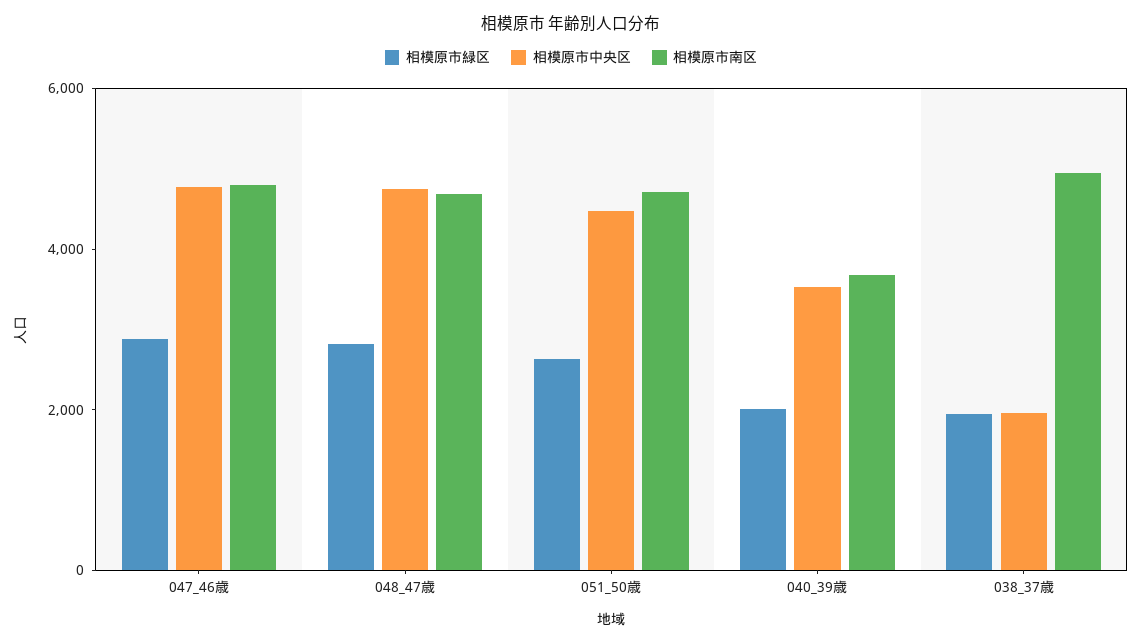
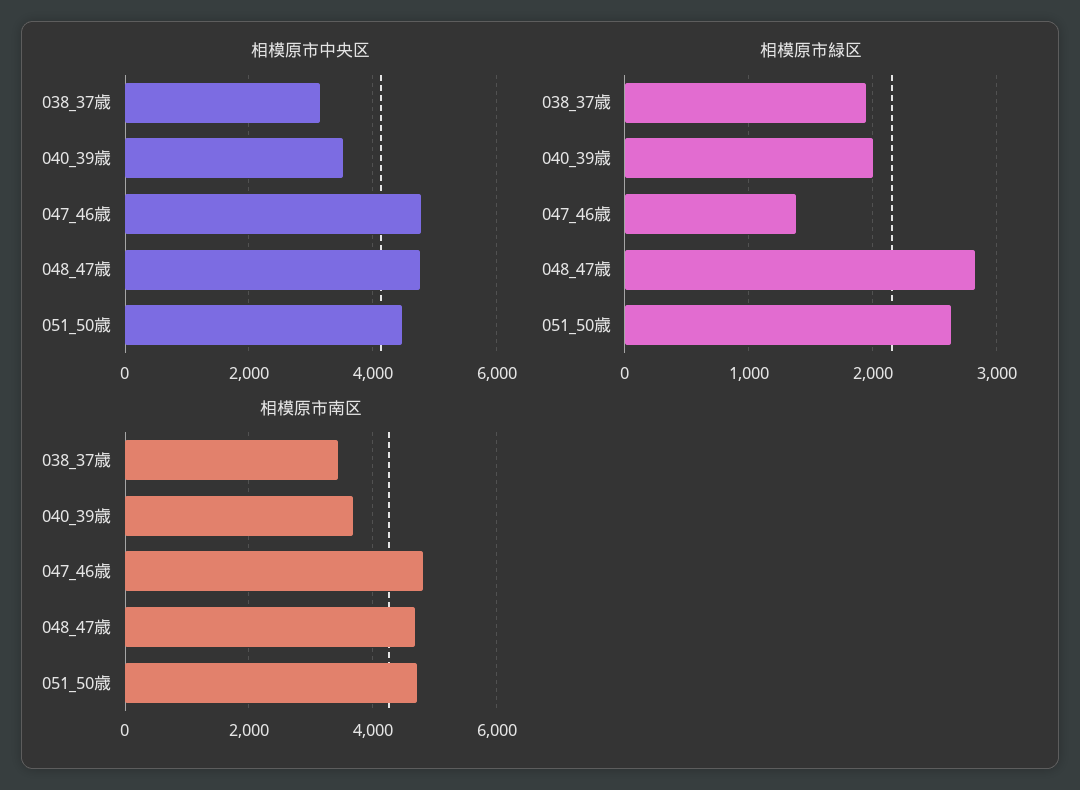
相模原市緑区, 047_46歳: 3000 -> 1400
相模原市中央区, 038_37歳: 2000 -> 3200
相模原市南区, 038_37歳: 5000 -> 3400

